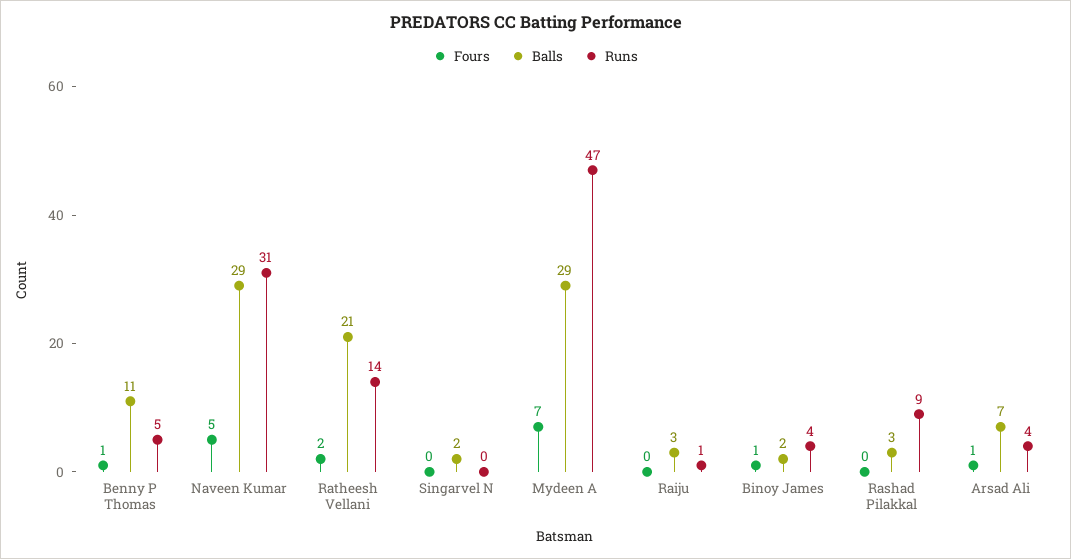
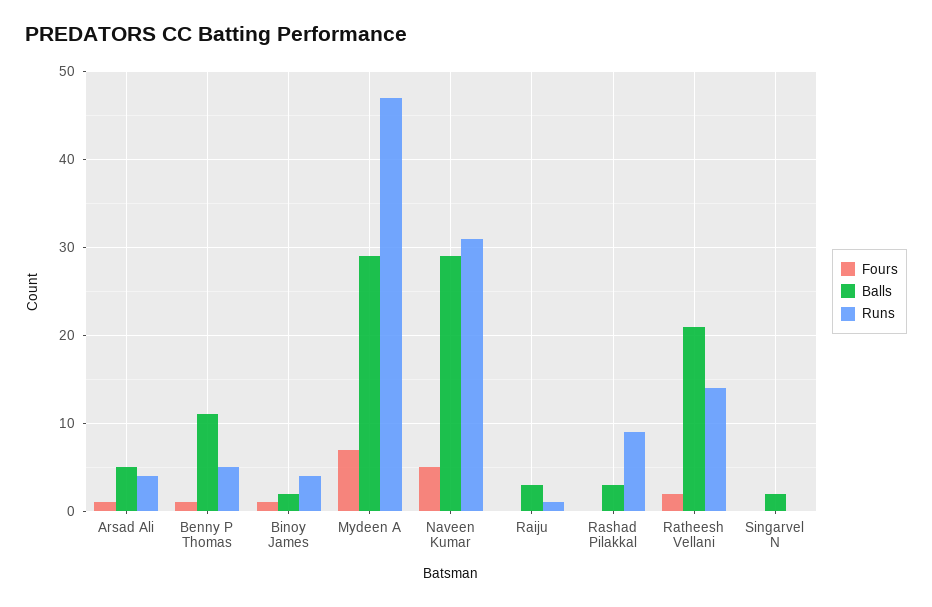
Balls, Arsad Ali: 7 -> 5

